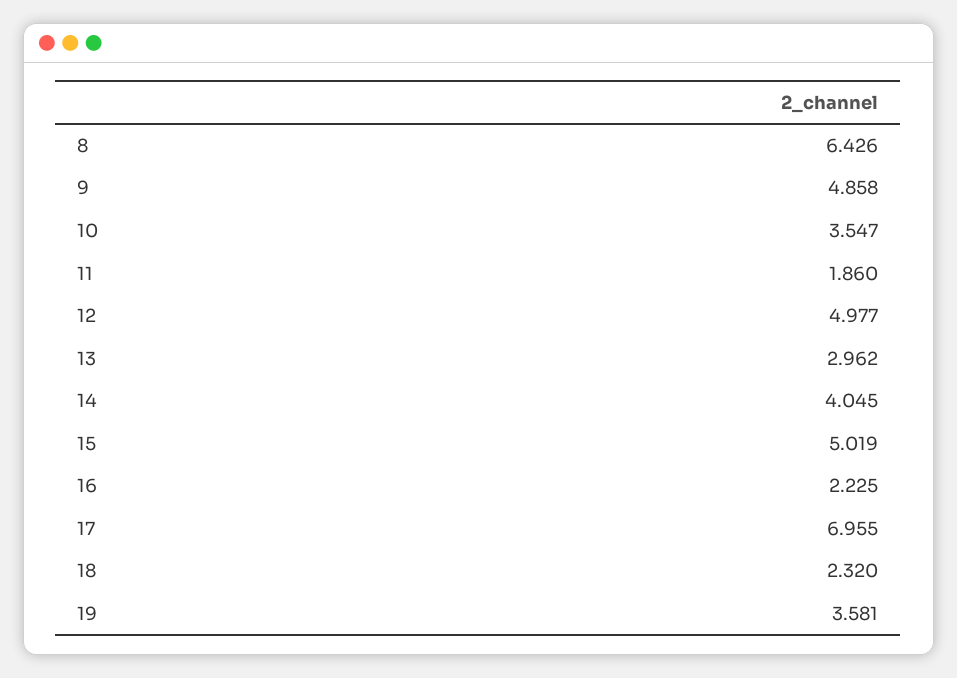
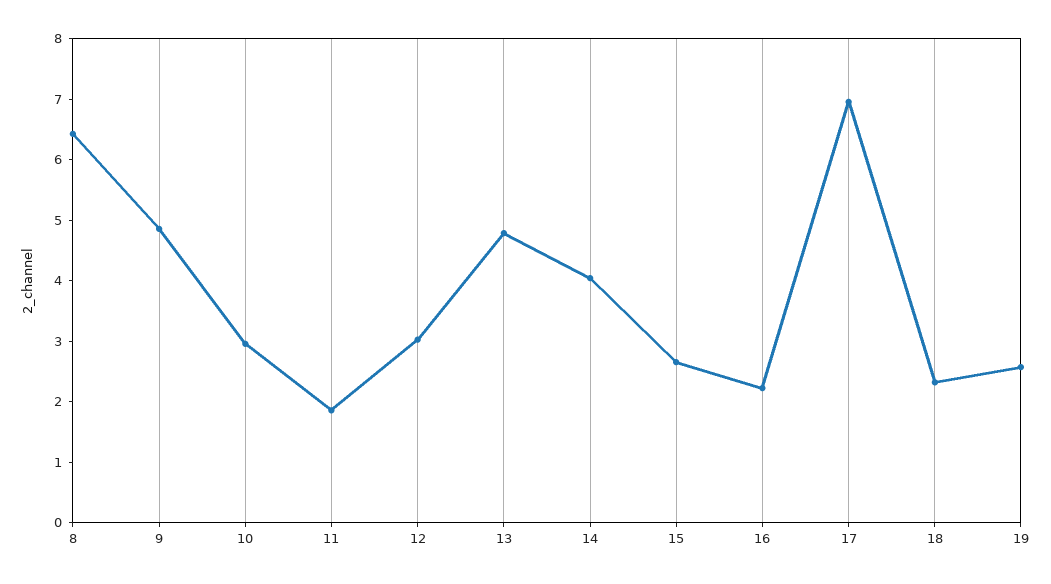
10: 3.547 -> 3
12: 4.977 -> 3
13: 2.962 -> 4.8
15: 5.019 -> 2.6
19: 3.581 -> 2.6

